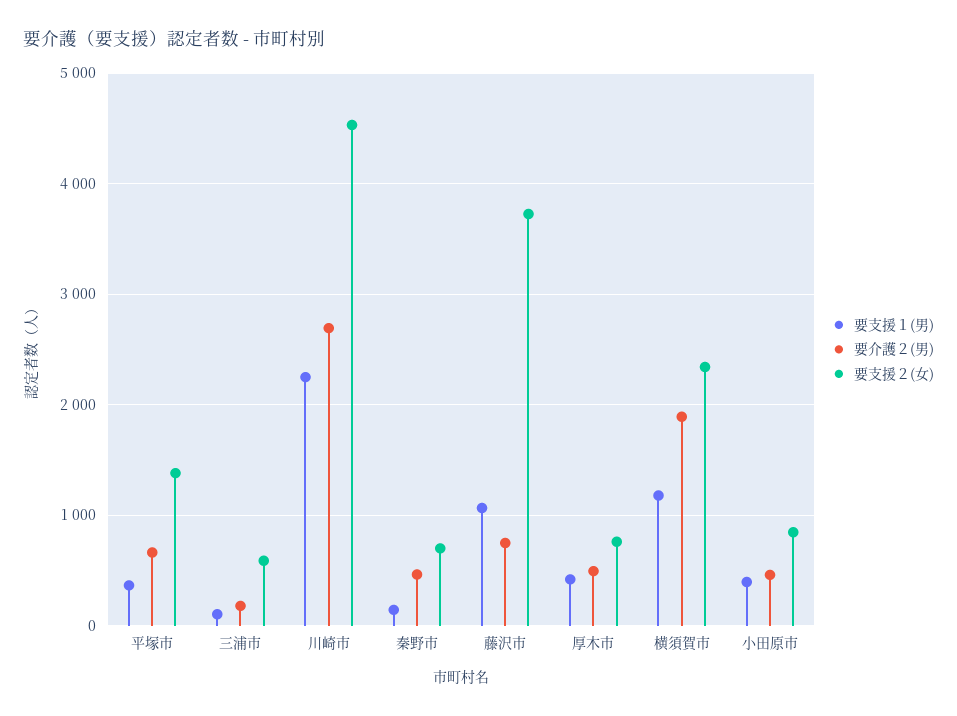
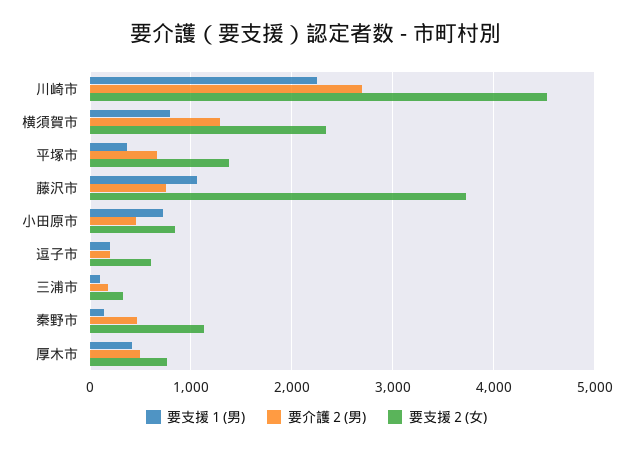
要支援２(女), 三浦市: 600 -> 300
要支援２(女), 秦野市: 700 -> 1100
要支援１(男), 横須賀市: 1200 -> 800
要介護２(男), 横須賀市: 1900 -> 1300
要支援１(男), 小田原市: 400 -> 700
要支援１(男), 逗子市: none -> 200
要介護２(男), 逗子市: none -> 200
要支援２(女), 逗子市: none -> 600

